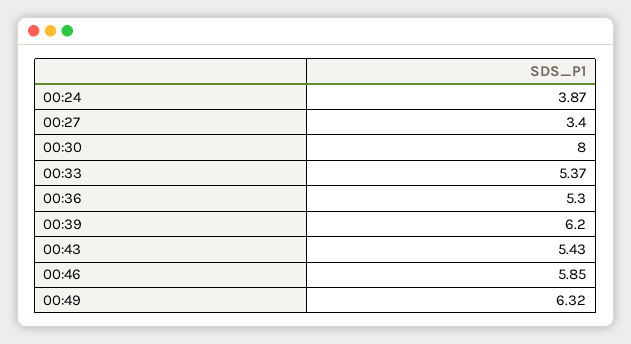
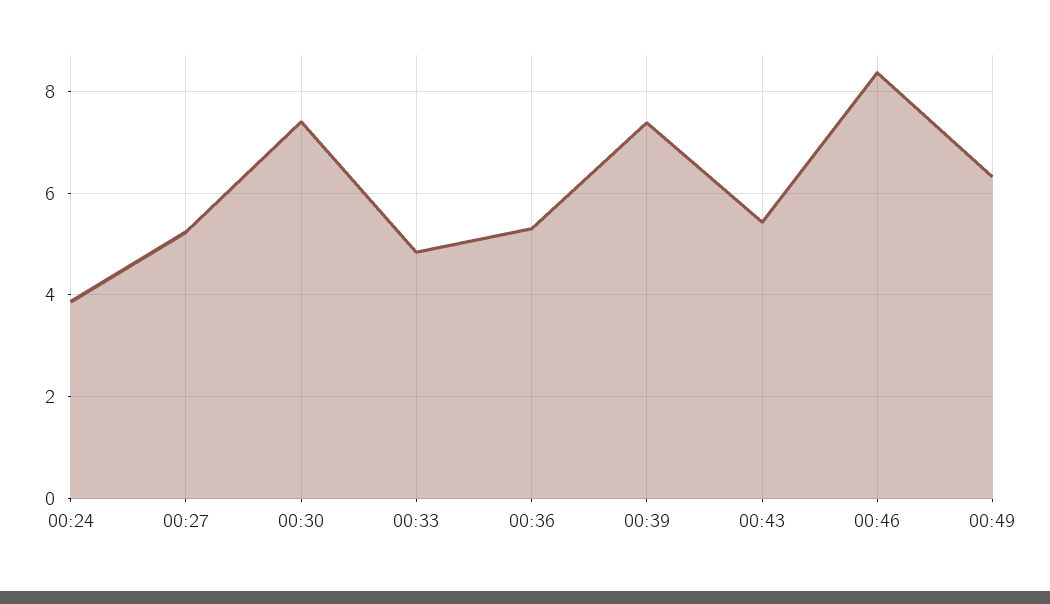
00:27: 3.4 -> 5.2
00:30: 8 -> 7.4
00:33: 5.37 -> 4.8
00:39: 6.2 -> 7.4
00:46: 5.85 -> 8.4

